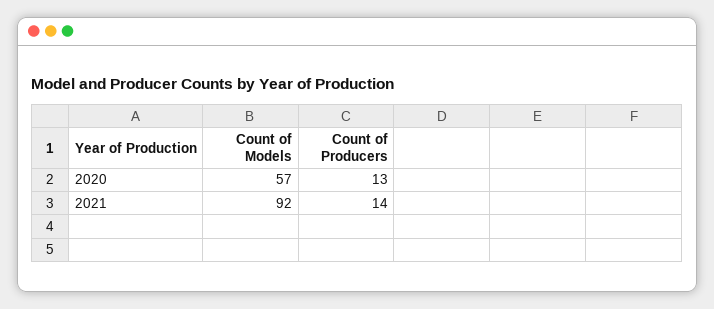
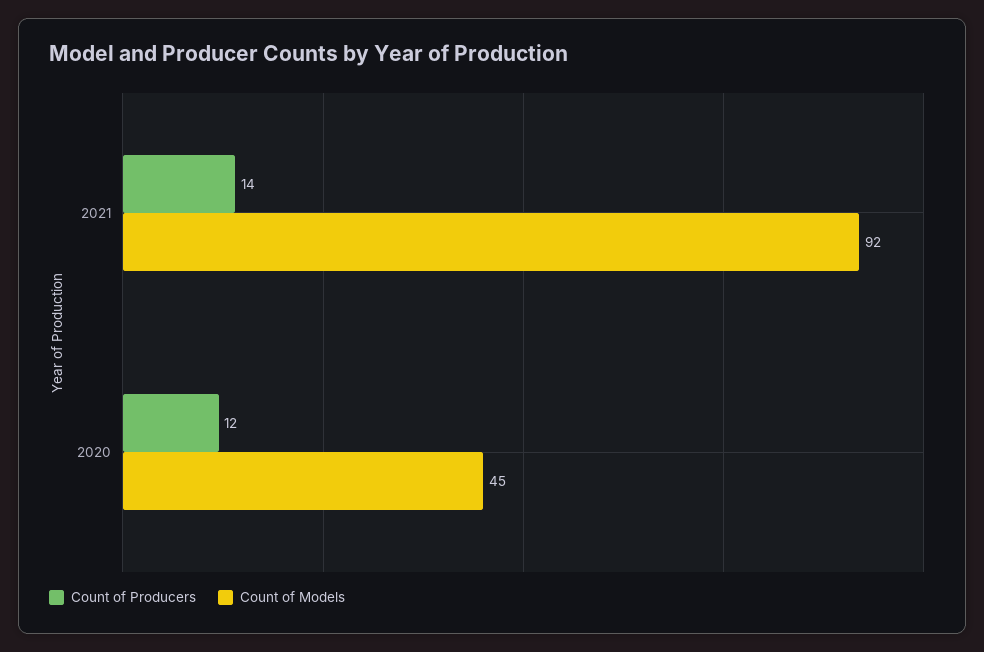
Count of Models, 2020: 57 -> 45
Count of Producers, 2020: 13 -> 12

